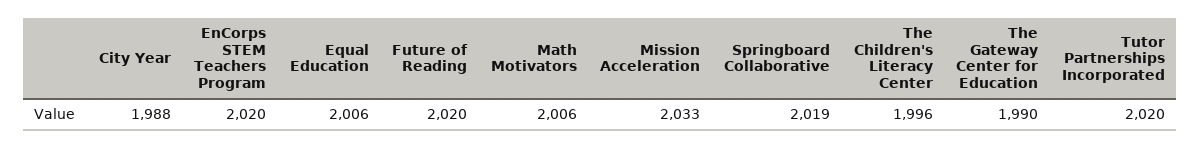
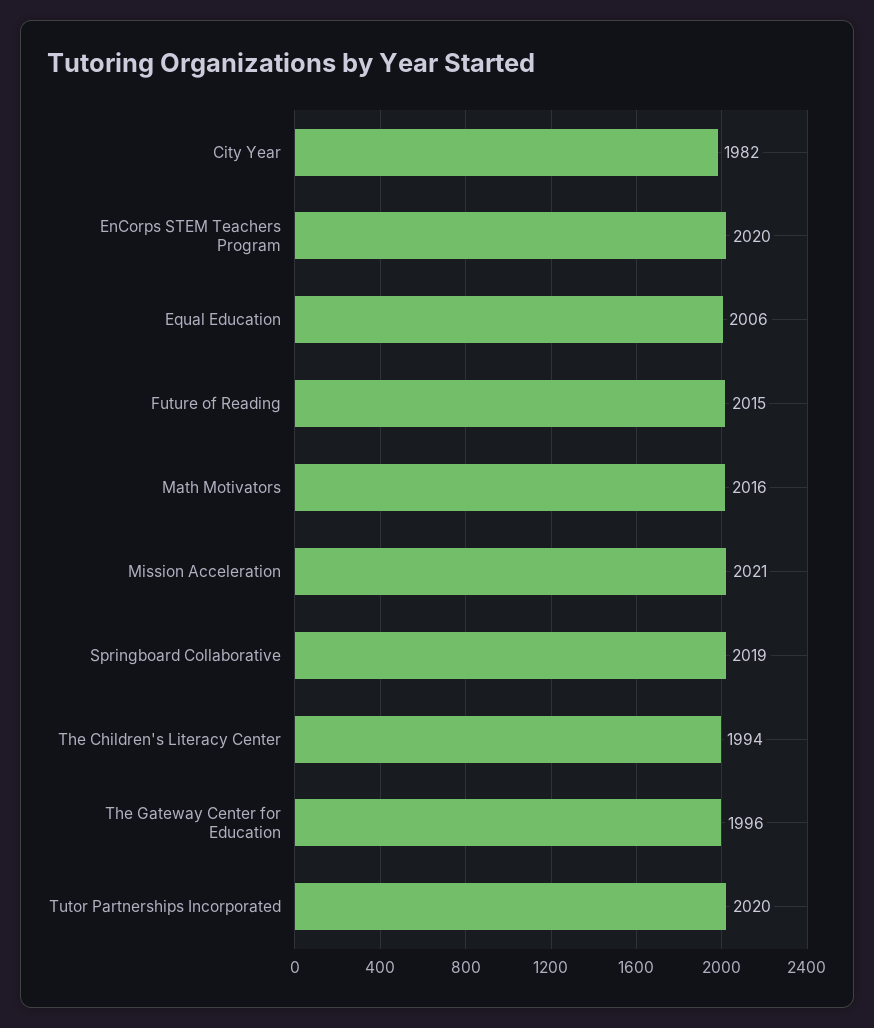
City Year: 1988 -> 1982
Future of Reading: 2020 -> 2015
Math Motivators: 2006 -> 2016
Mission Acceleration: 2033 -> 2021
The Children's Literacy Center: 1996 -> 1994
The Gateway Center for Education: 1990 -> 1996

